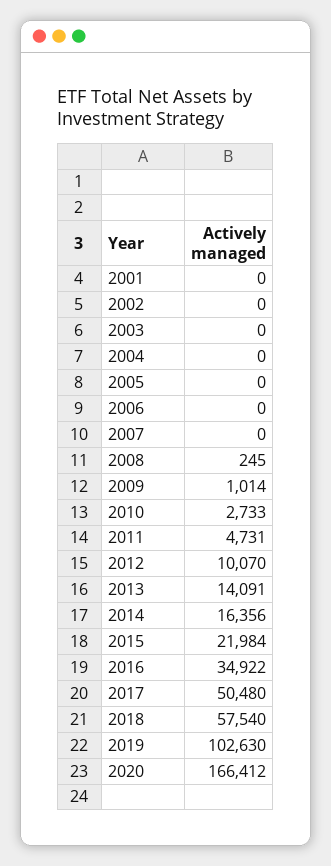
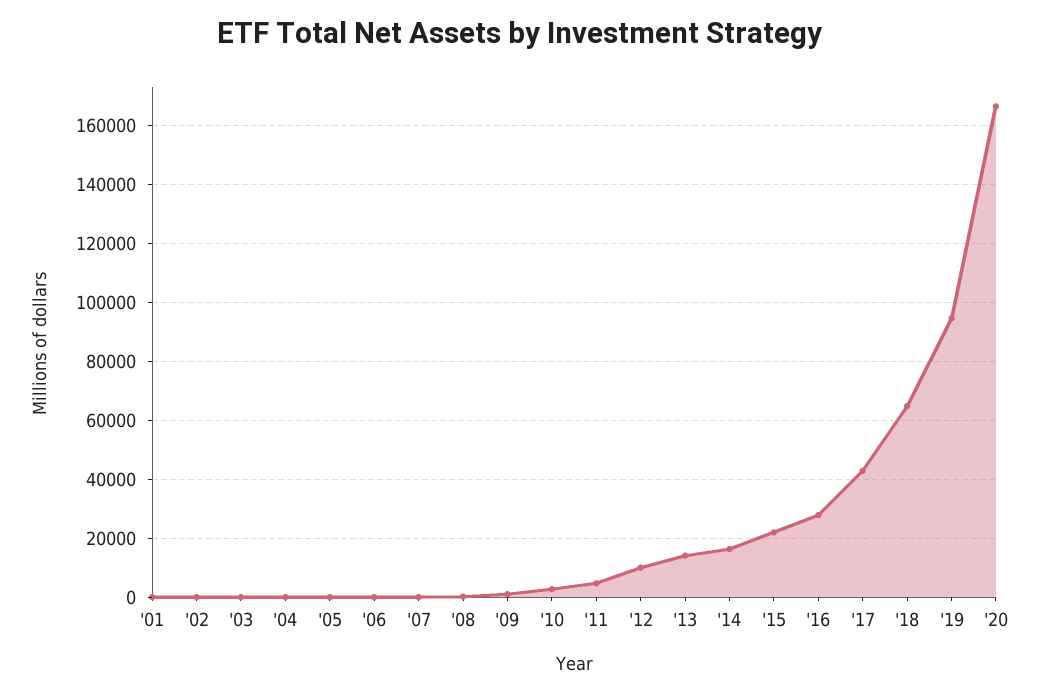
2016: 34922 -> 27500
2017: 50480 -> 42500
2018: 57540 -> 65000
2019: 102630 -> 95000

